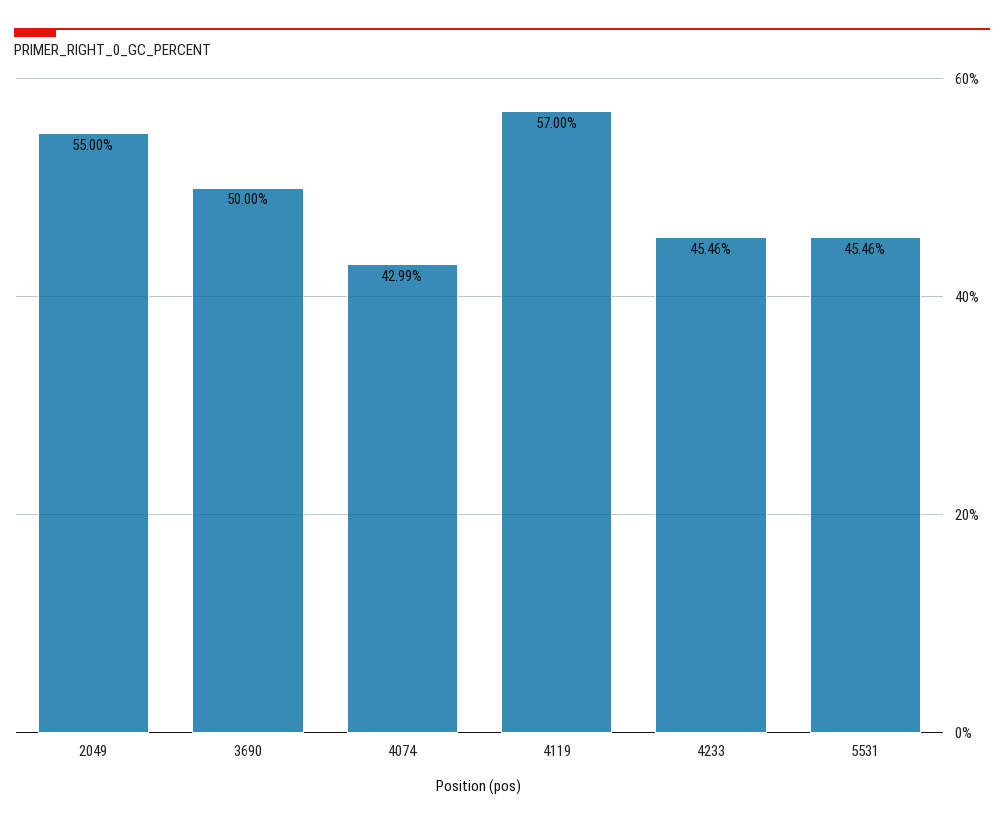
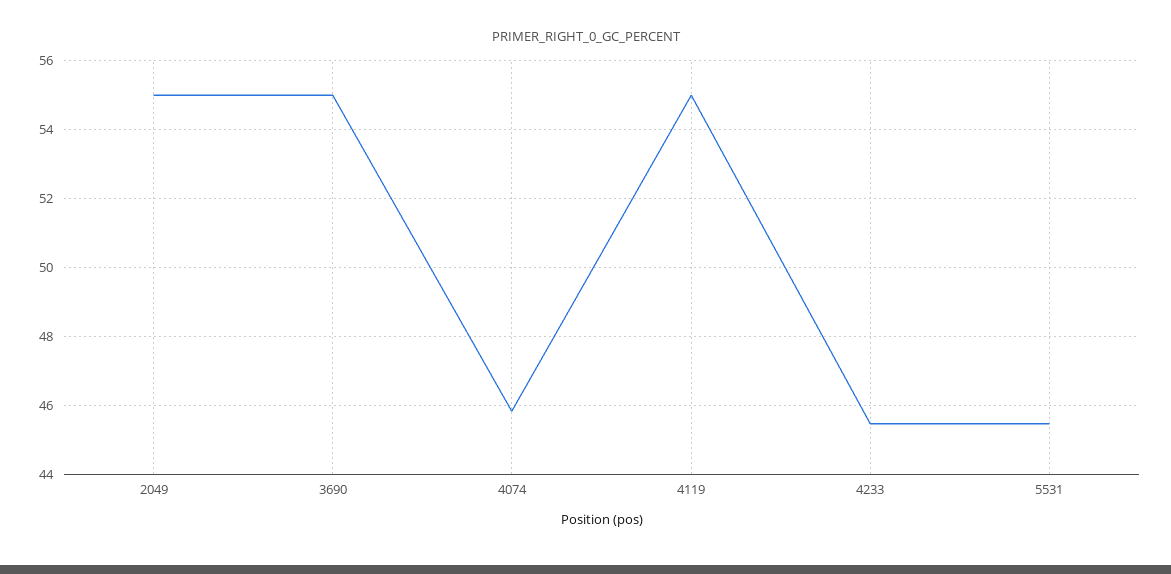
3690: 50 -> 55
4074: 42.99 -> 45.8
4119: 57 -> 55

